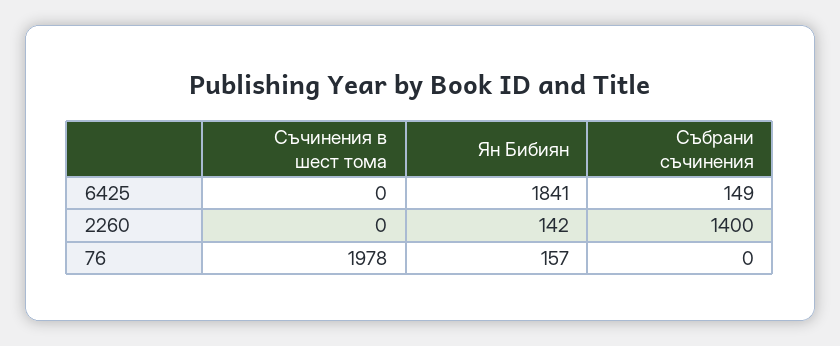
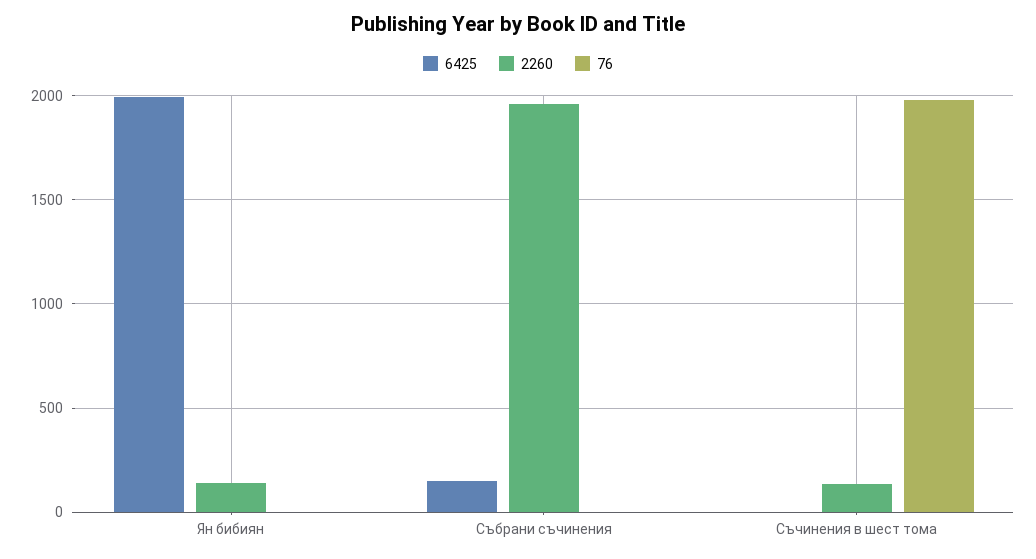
6425, Ян Бибиян: 1841 -> 2000
2260, Съчинения в шест тома: 0 -> 150
2260, Събрани съчинения: 1400 -> 1950
76, Ян Бибиян: 157 -> 0

